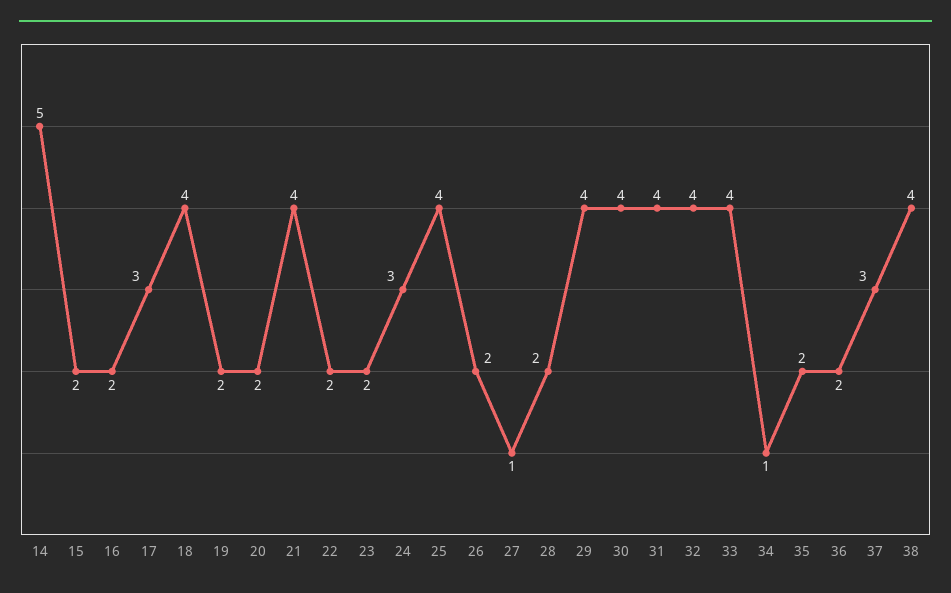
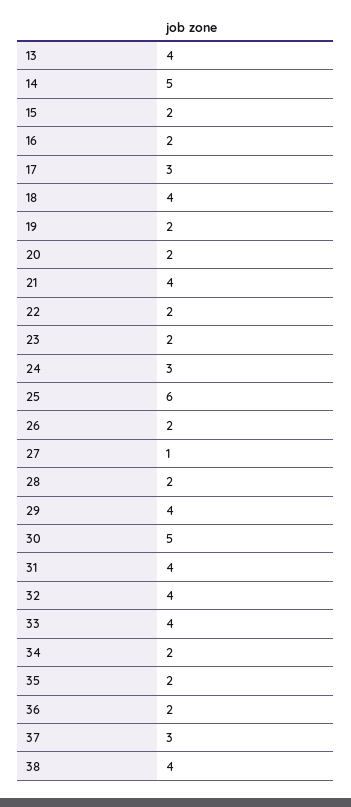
25: 4 -> 6
30: 4 -> 5
34: 1 -> 2
13: none -> 4

